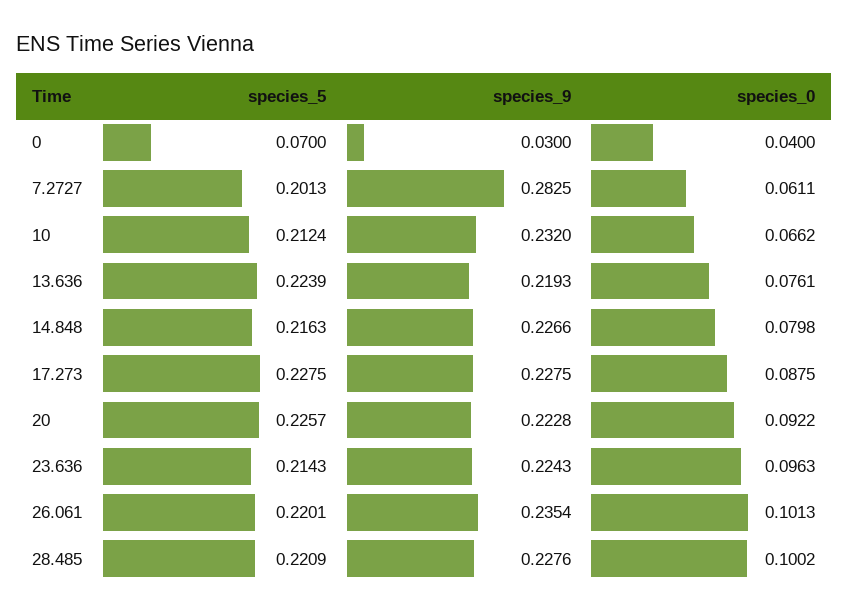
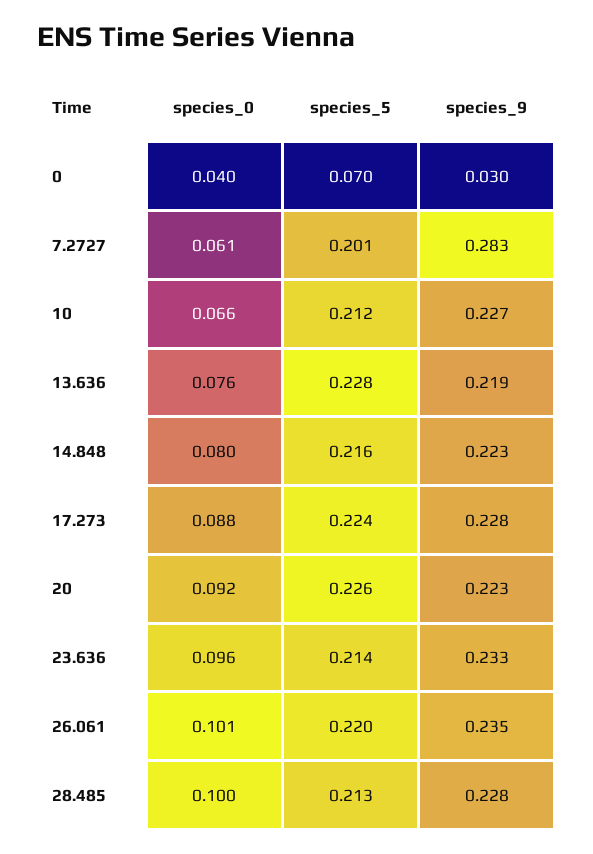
species_9, 10: 0.232 -> 0.227
species_5, 13.636: 0.2239 -> 0.228
species_9, 14.848: 0.2266 -> 0.223
species_5, 17.273: 0.2275 -> 0.224
species_9, 23.636: 0.2243 -> 0.233
species_5, 28.485: 0.2209 -> 0.213

